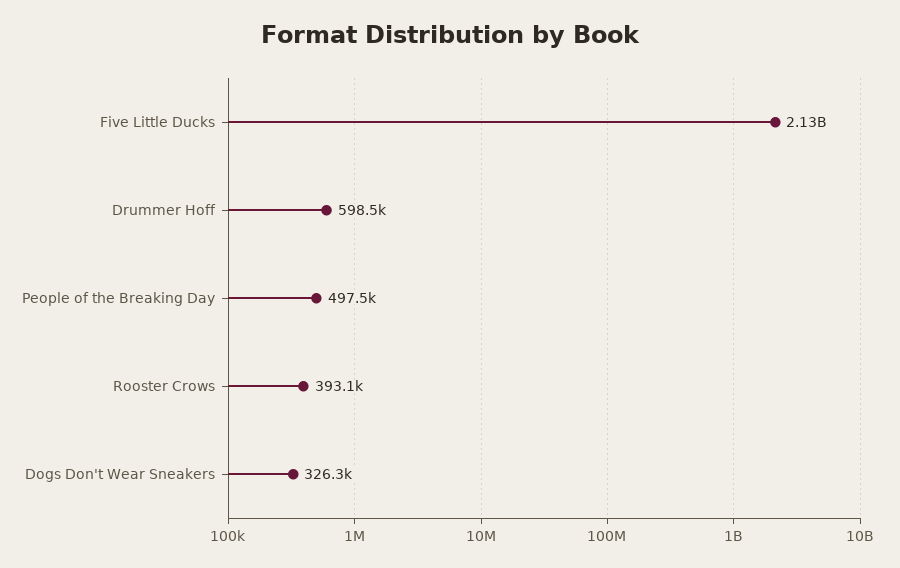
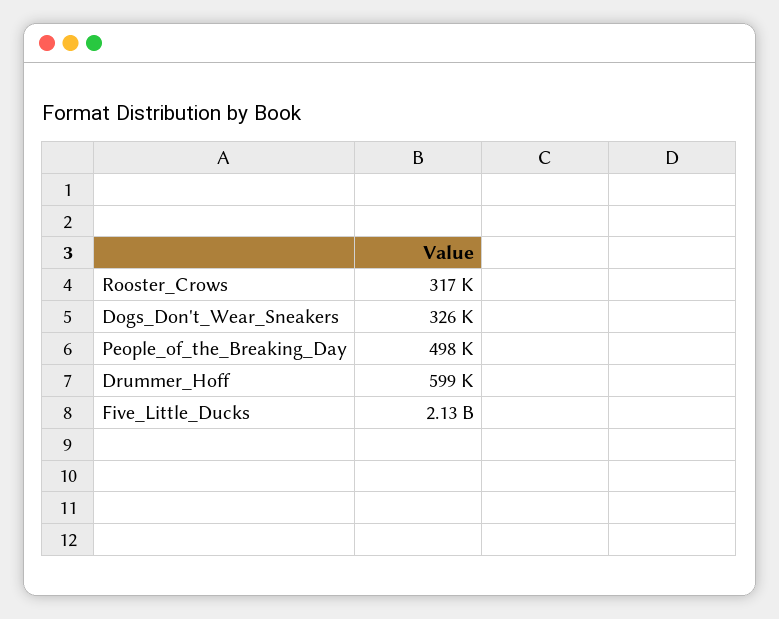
Rooster Crows: 393100 -> 317000

